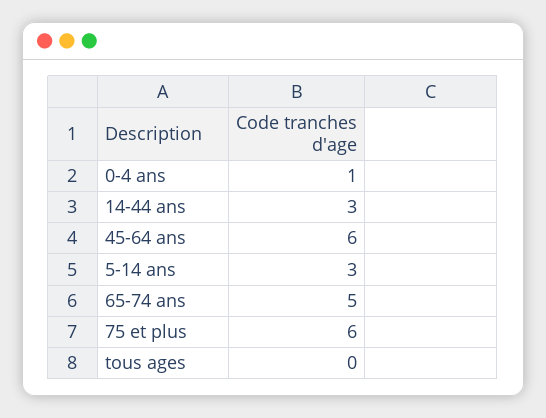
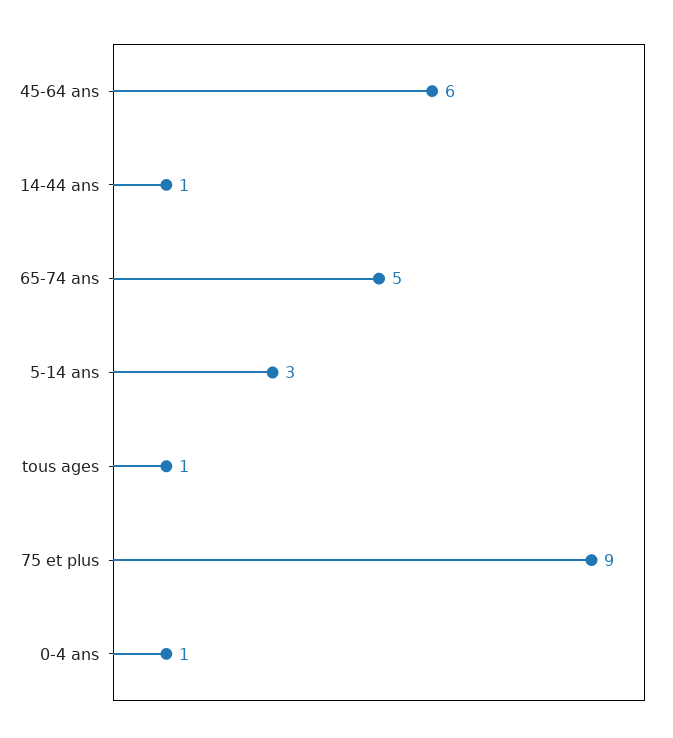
14-44 ans: 3 -> 1
75 et plus: 6 -> 9
tous ages: 0 -> 1

